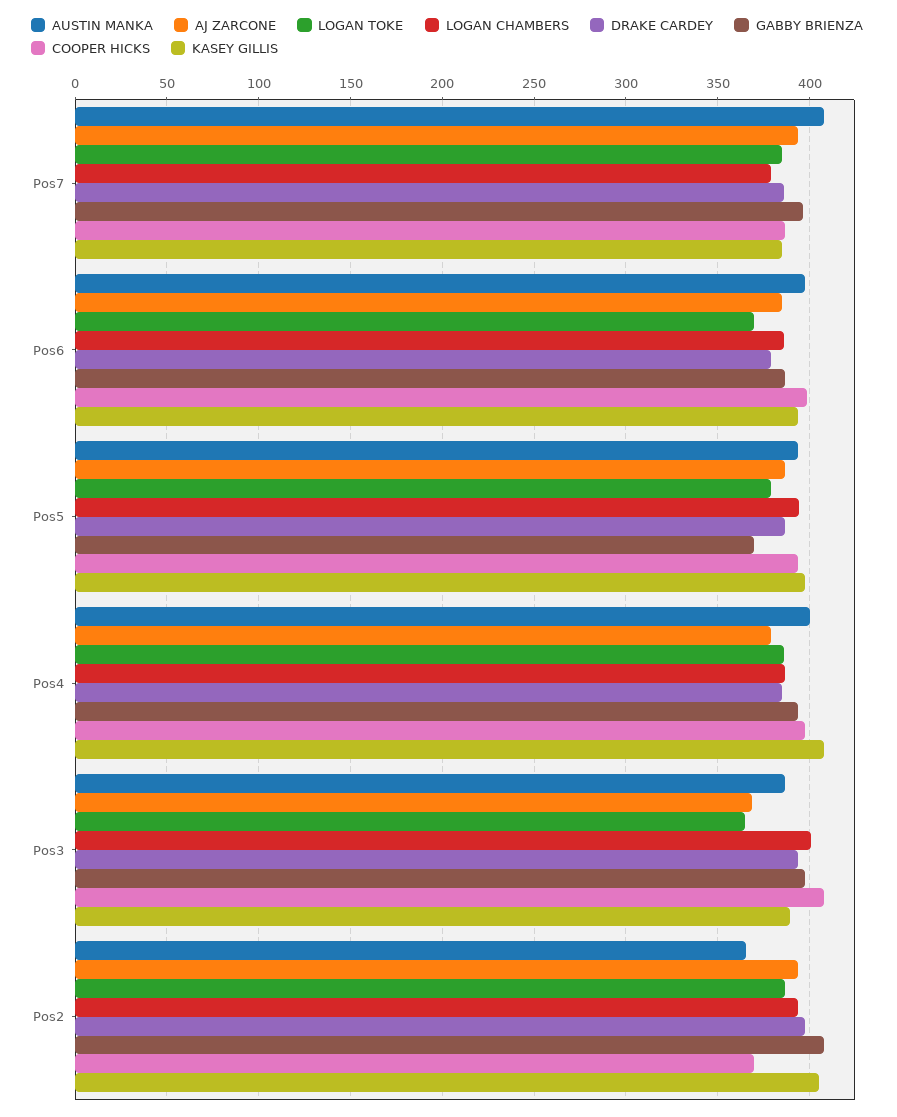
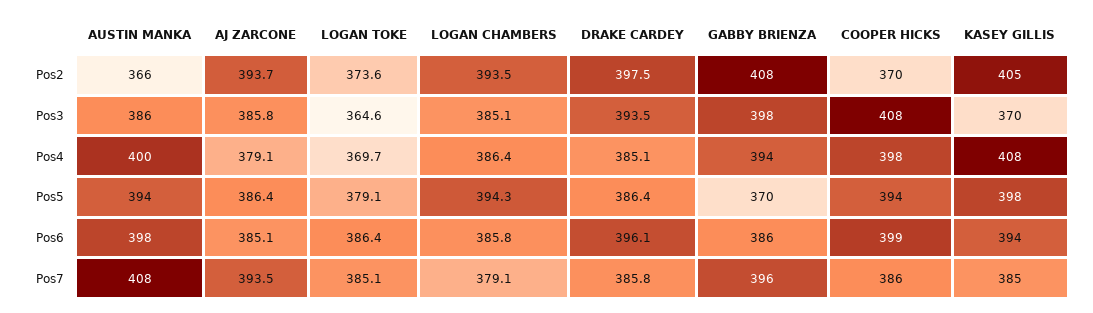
LOGAN TOKE, Pos6: 370 -> 386.4
DRAKE CARDEY, Pos6: 380 -> 396.1
LOGAN TOKE, Pos4: 385 -> 369.7
AJ ZARCONE, Pos3: 370 -> 385.8
LOGAN CHAMBERS, Pos3: 400 -> 385.1
KASEY GILLIS, Pos3: 390 -> 370
LOGAN TOKE, Pos2: 385 -> 373.6

